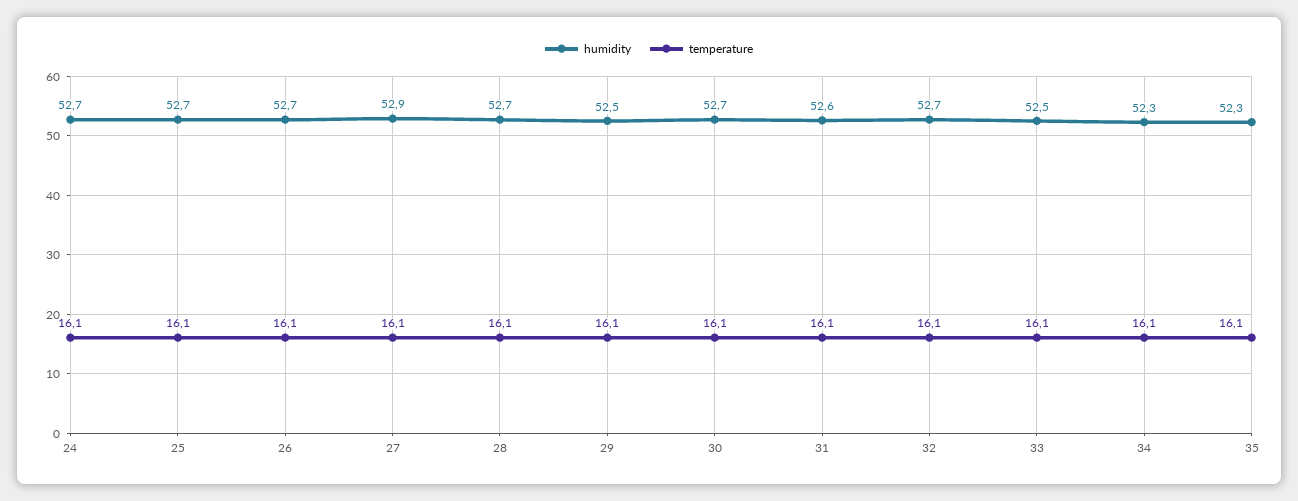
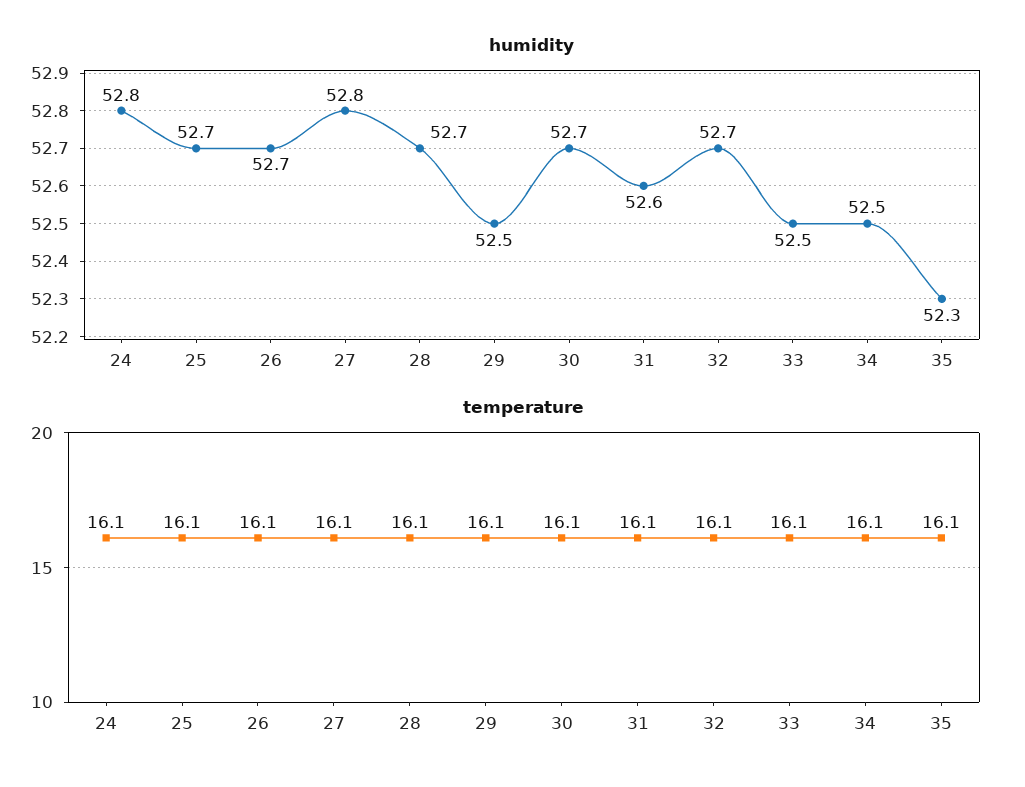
humidity, 24: 52.7 -> 52.8
humidity, 27: 52.9 -> 52.8
humidity, 34: 52.3 -> 52.5

